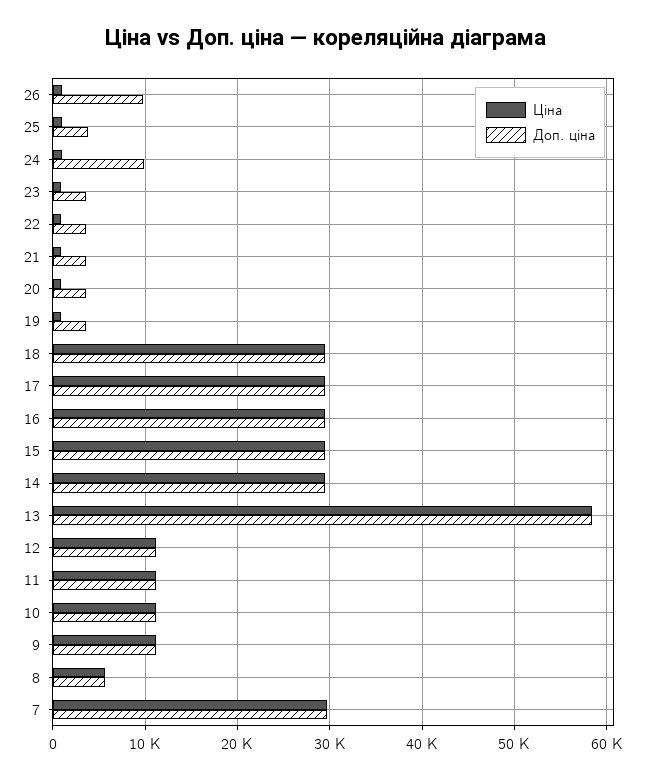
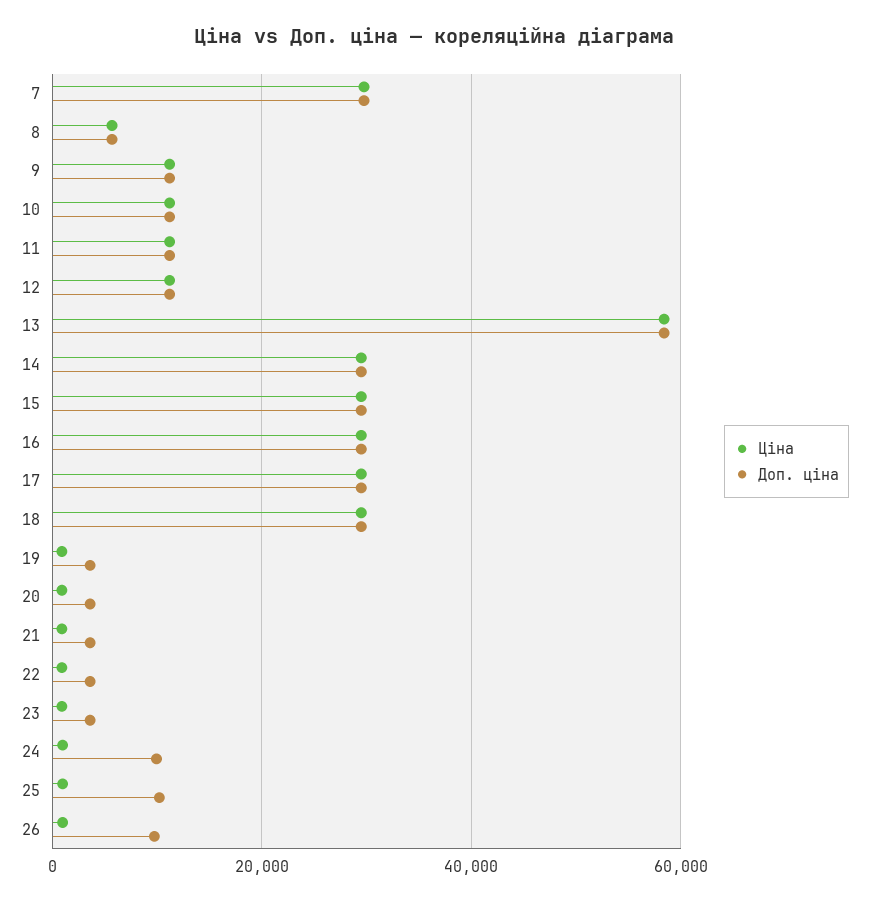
Доп. ціна, 25: 4000 -> 10000

